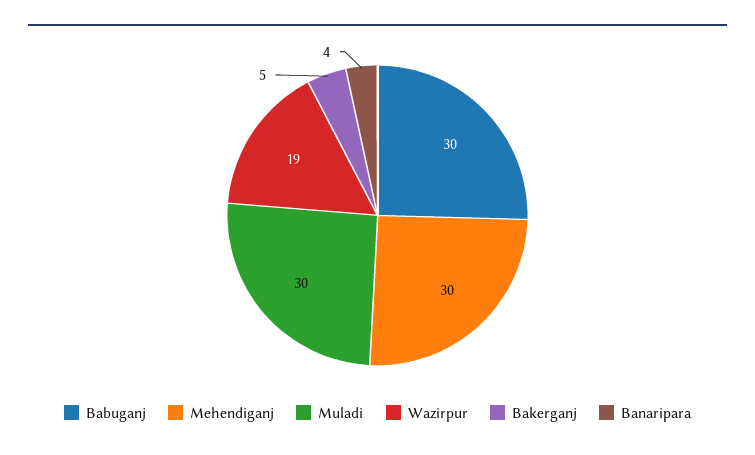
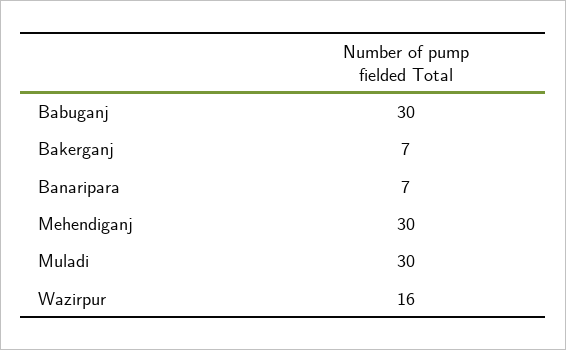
Wazirpur: 19 -> 16
Bakerganj: 5 -> 7
Banaripara: 4 -> 7

